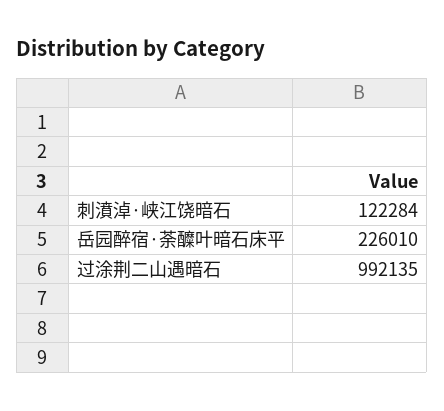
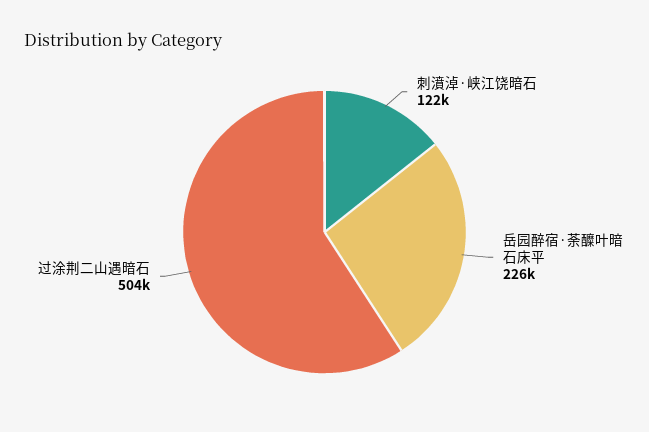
过涂荆二山遇暗石: 992135 -> 504000

